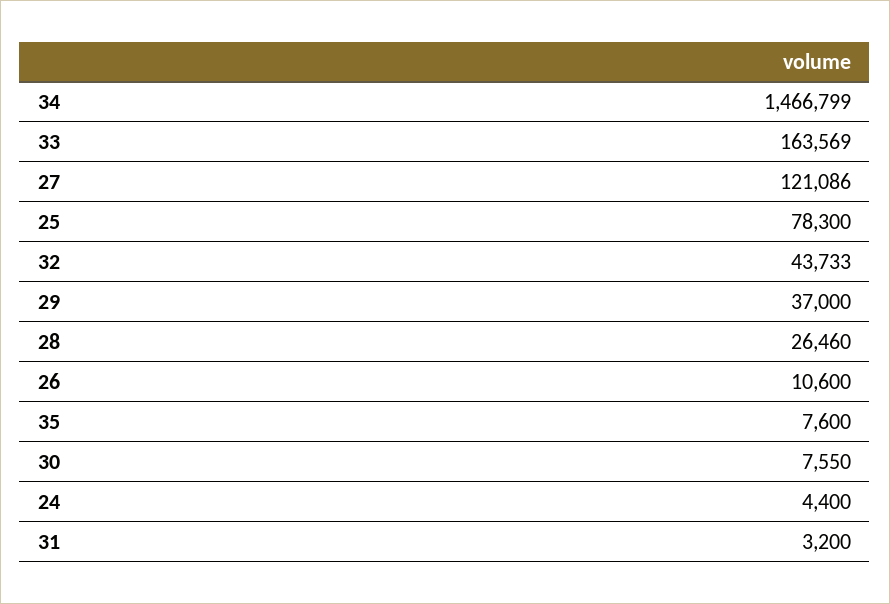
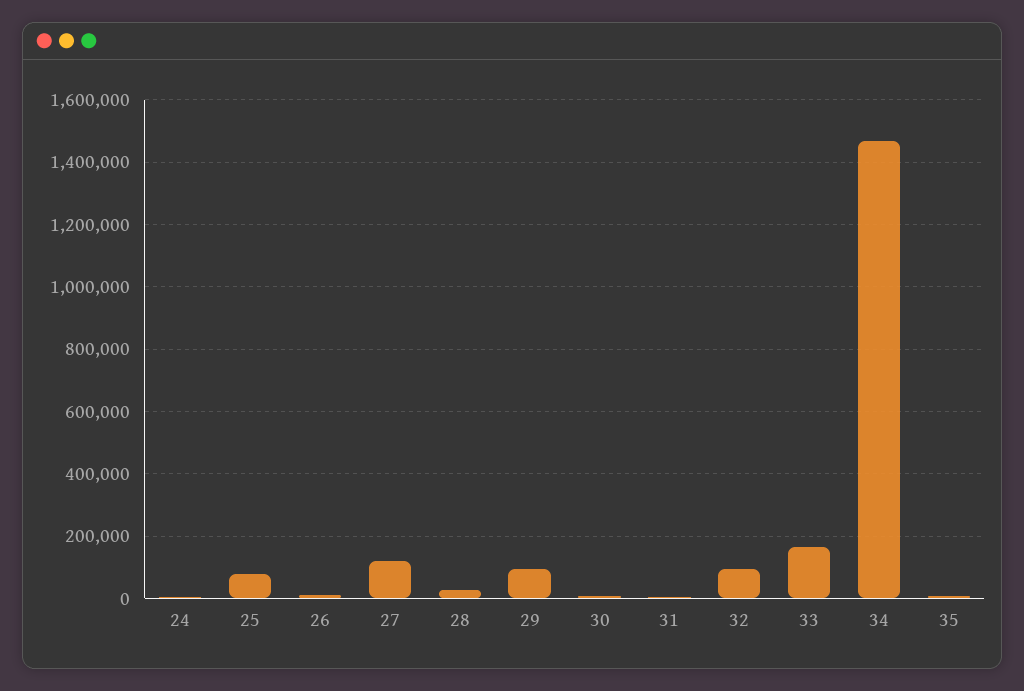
32: 43733 -> 100000
29: 37000 -> 100000

